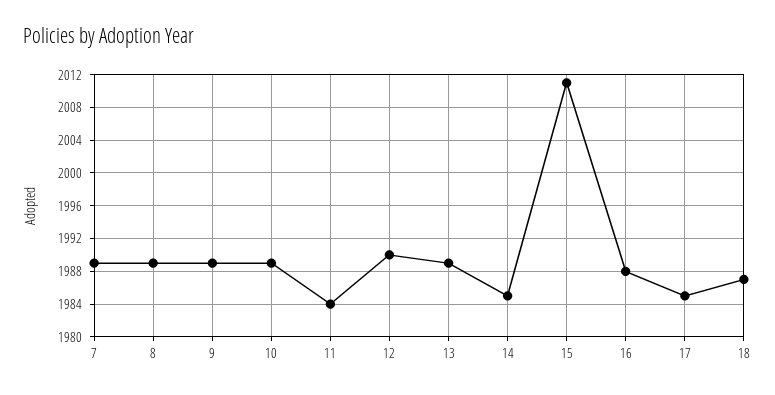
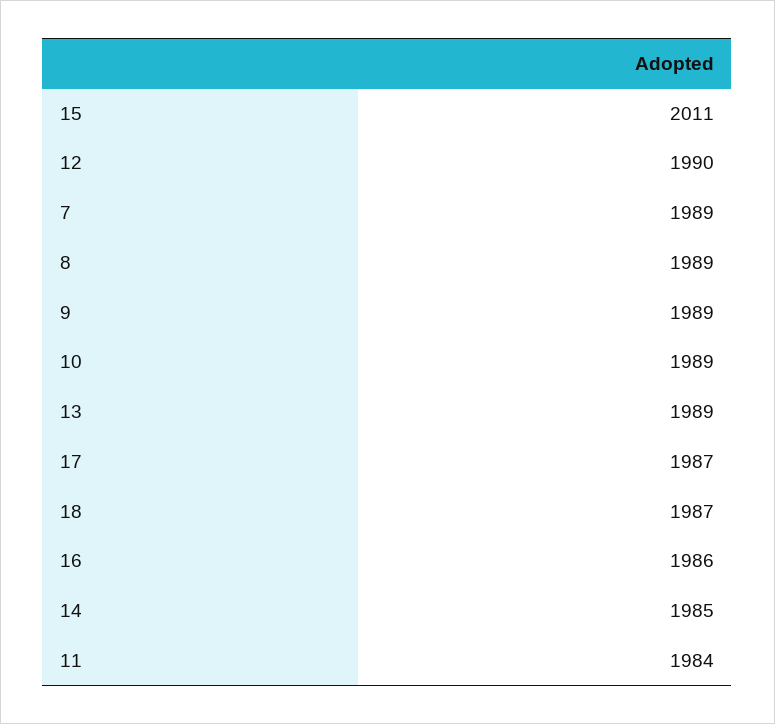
16: 1988 -> 1986
17: 1985 -> 1987

